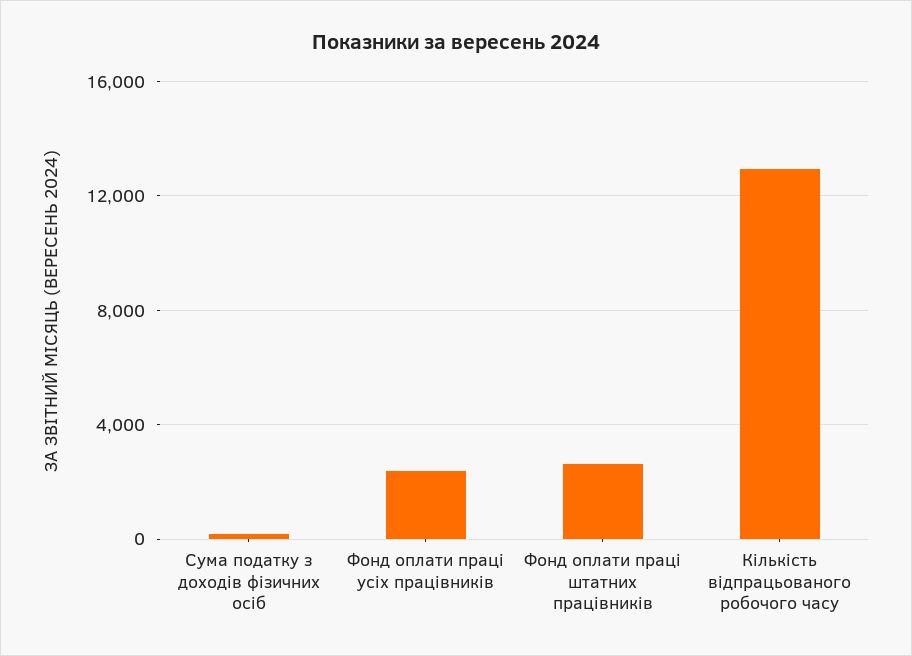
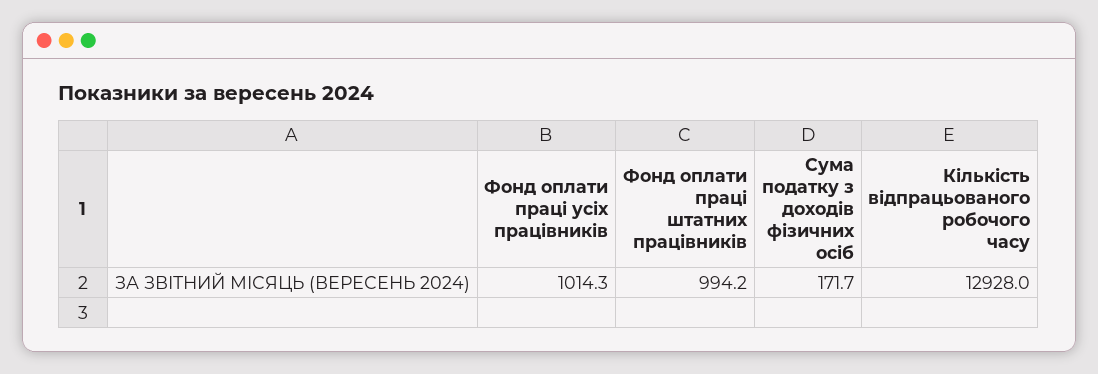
Фонд оплати праці усіх працівників: 2500 -> 1014.3
Фонд оплати праці штатних працівників: 2500 -> 994.2

